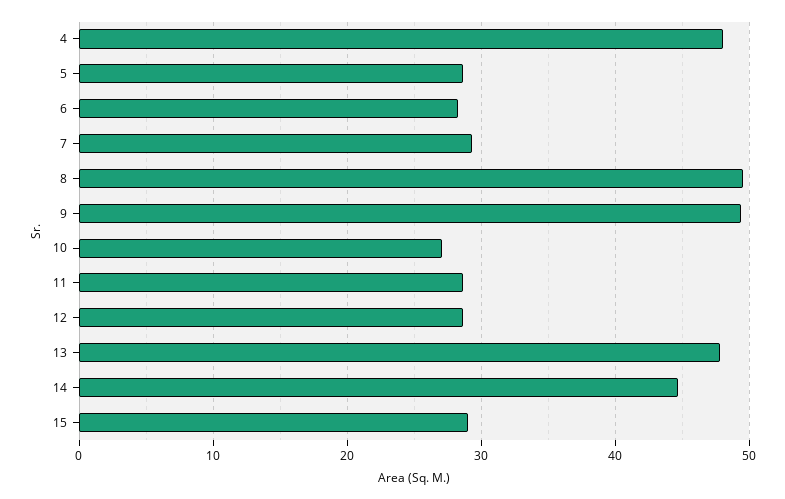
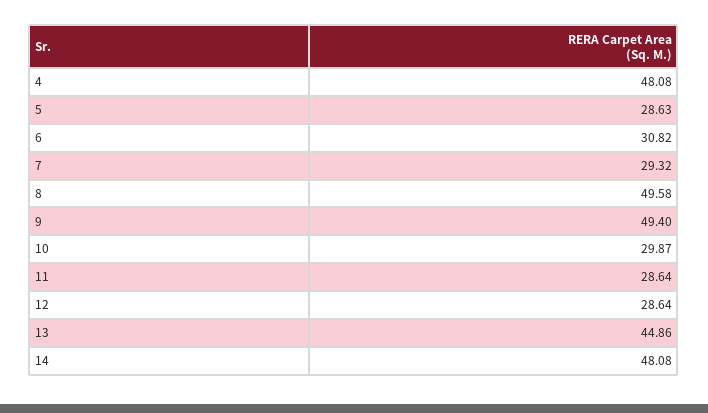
6: 28 -> 30.82
10: 27 -> 29.87
13: 48 -> 44.86
14: 45 -> 48.08
15: 29 -> none

